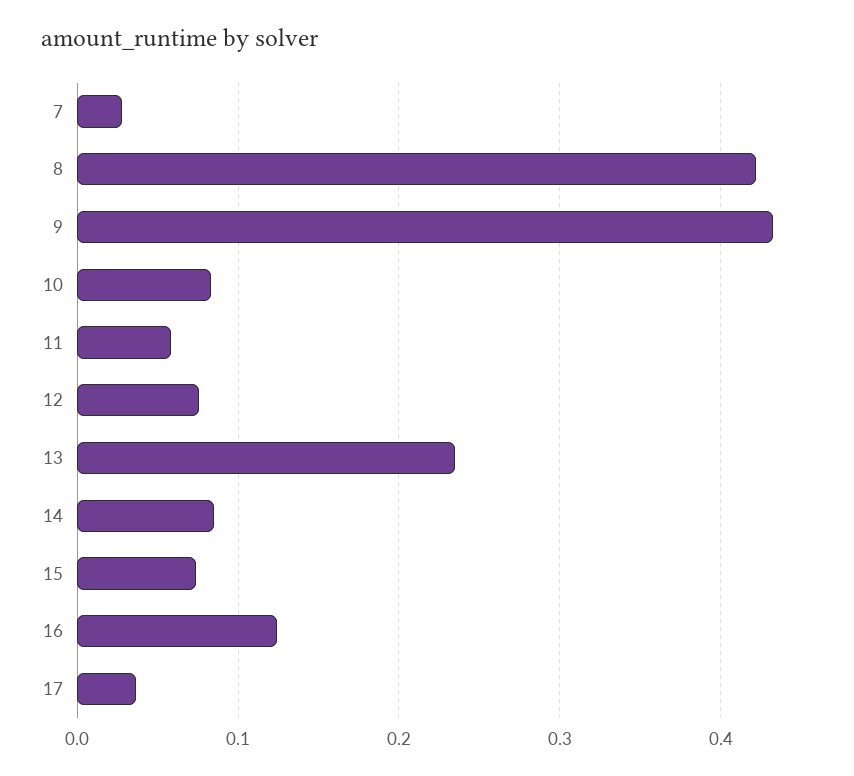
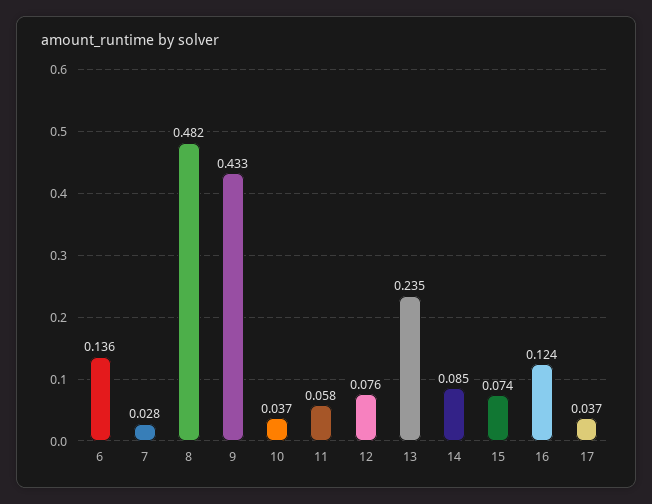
8: 0.42 -> 0.482
10: 0.08 -> 0.037
6: none -> 0.136

